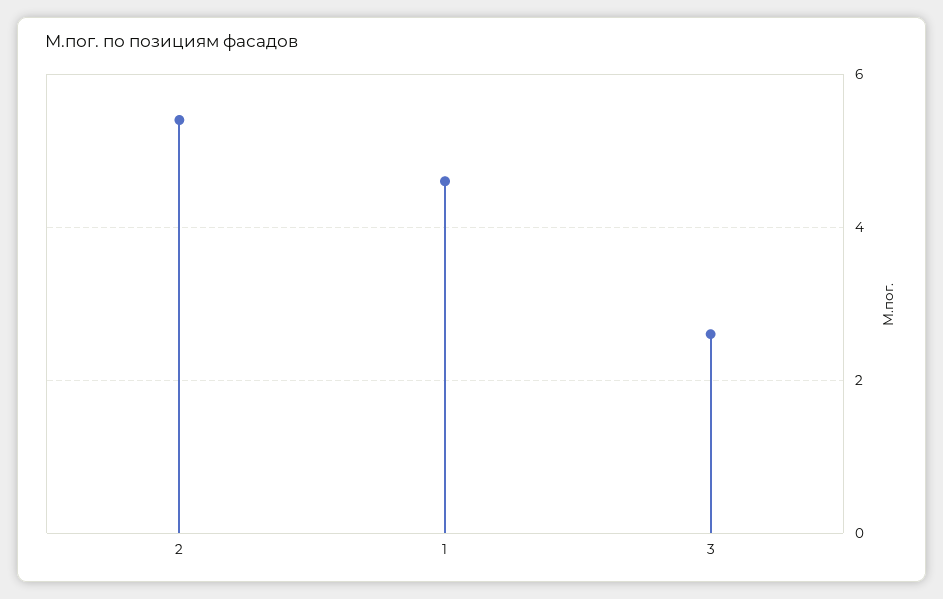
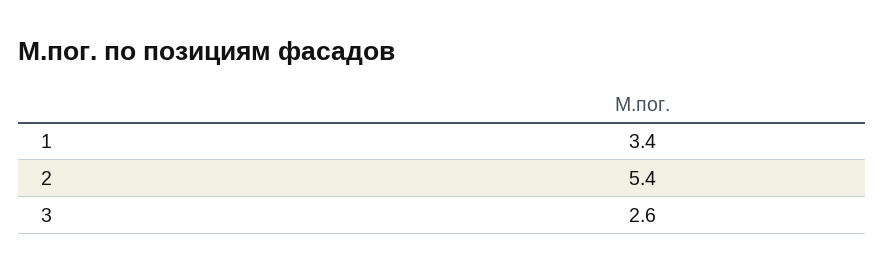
1: 4.5 -> 3.4

